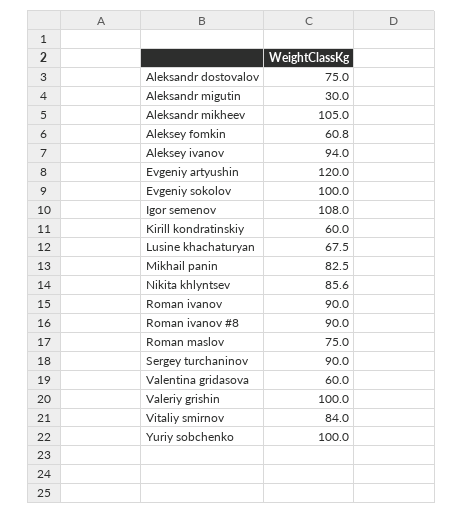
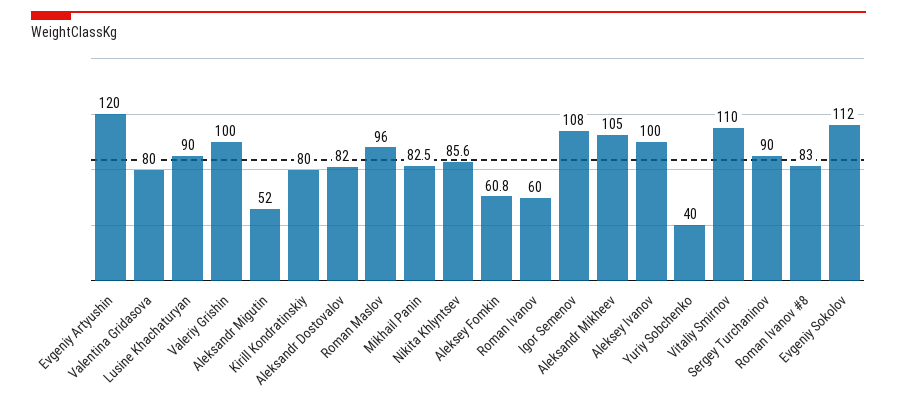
Aleksandr dostovalov: 75 -> 82
Aleksandr migutin: 30 -> 52
Aleksey ivanov: 94 -> 100
Evgeniy sokolov: 100 -> 112
Kirill kondratinskiy: 60 -> 80
Lusine khachaturyan: 67.5 -> 90
Roman ivanov: 90 -> 60
Roman ivanov #8: 90 -> 83
Roman maslov: 75 -> 96
Valentina gridasova: 60 -> 80
Vitaliy smirnov: 84 -> 110
Yuriy sobchenko: 100 -> 40

